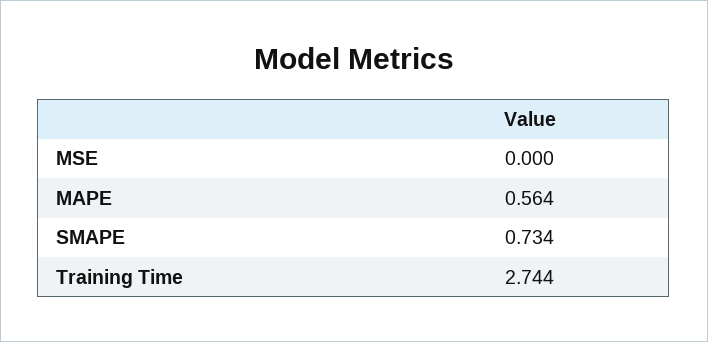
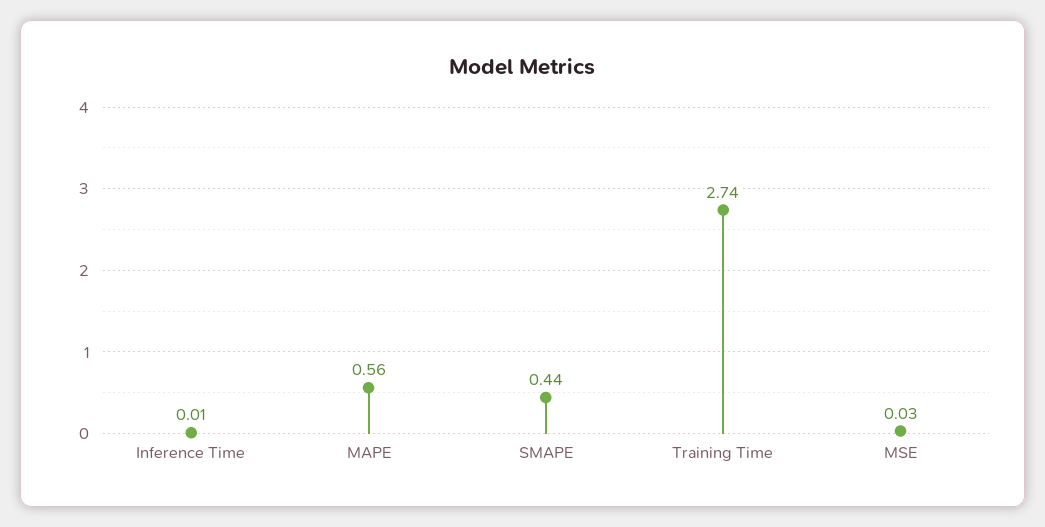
MSE: 0 -> 0.03
SMAPE: 0.734 -> 0.44
Inference Time: none -> 0.01

